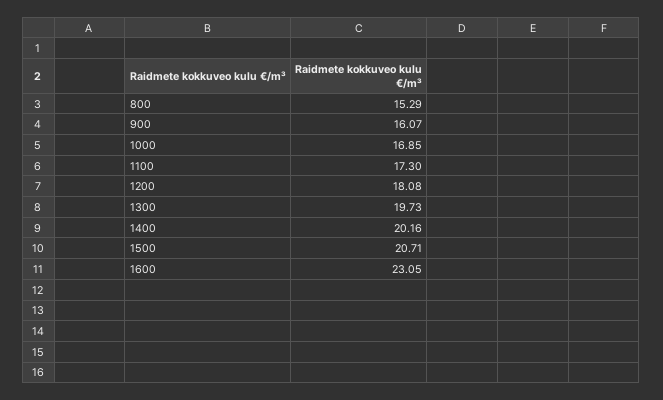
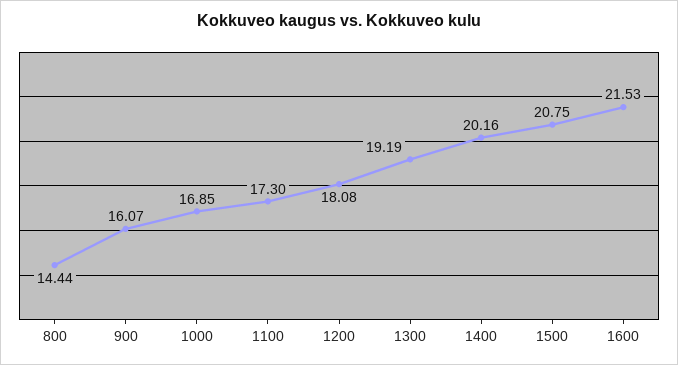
800: 15.29 -> 14.44
1300: 19.73 -> 19.19
1500: 20.71 -> 20.75
1600: 23.05 -> 21.53

